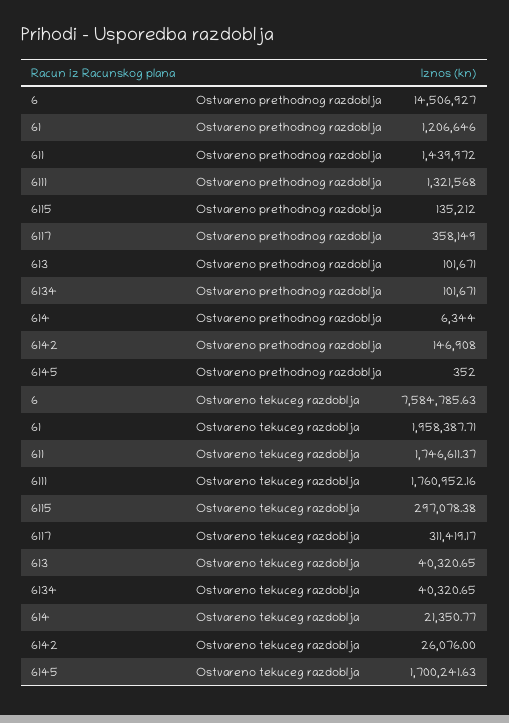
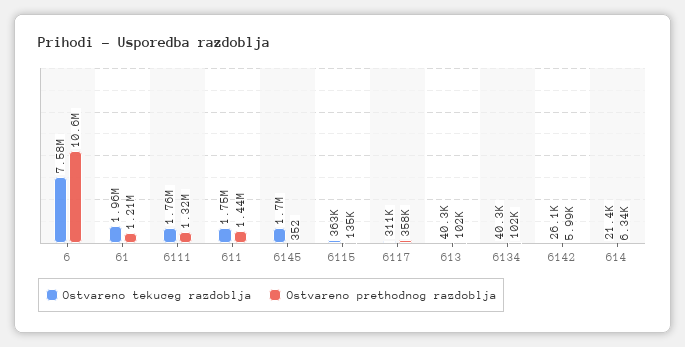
Ostvareno prethodnog razdoblja, 6: 14506927 -> 10600000
Ostvareno prethodnog razdoblja, 6142: 146908 -> 5990
Ostvareno tekuceg razdoblja, 6115: 297078.38 -> 363000

